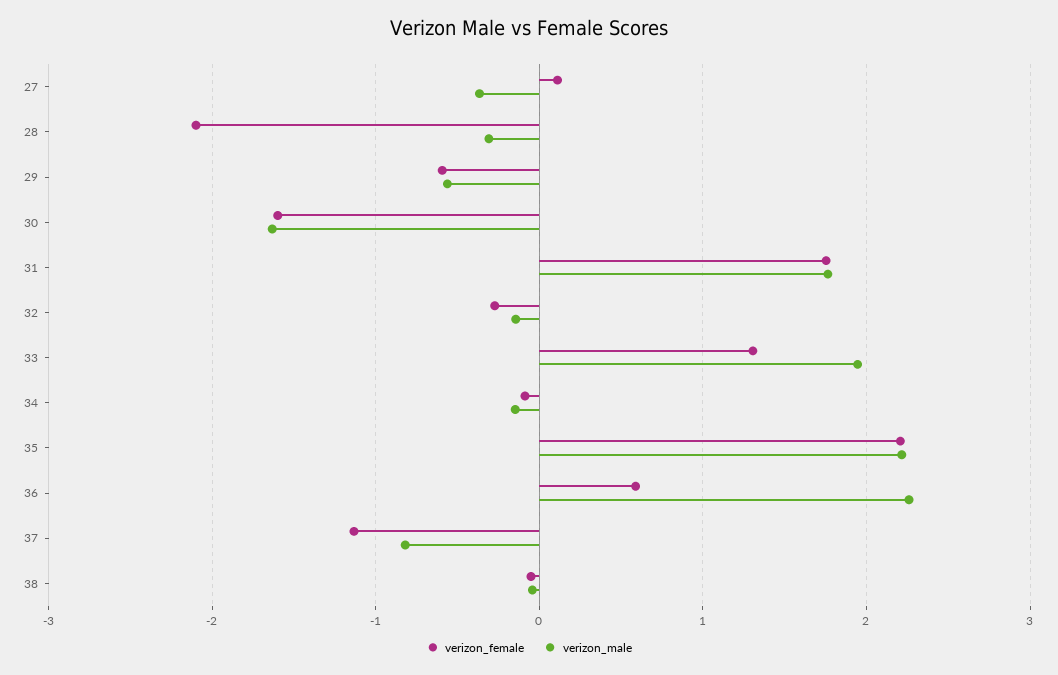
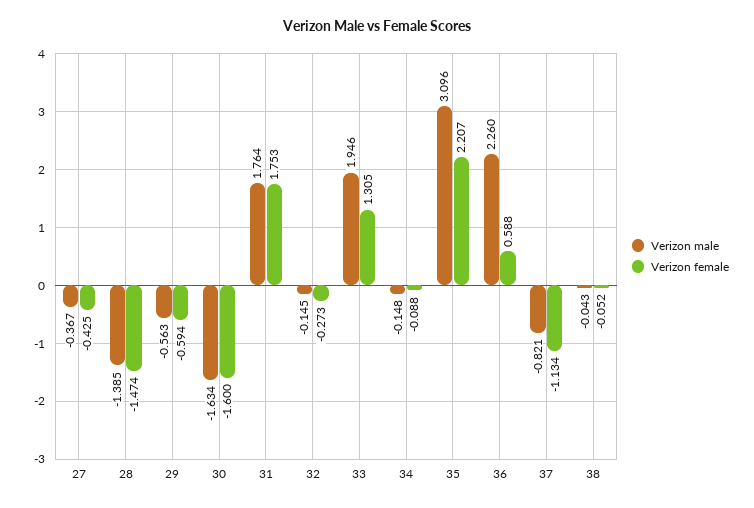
verizon_female, 27: 0.1 -> -0.425
verizon_female, 28: -2.1 -> -1.474
verizon_male, 28: -0.3 -> -1.385
verizon_male, 35: 2.2 -> 3.096

